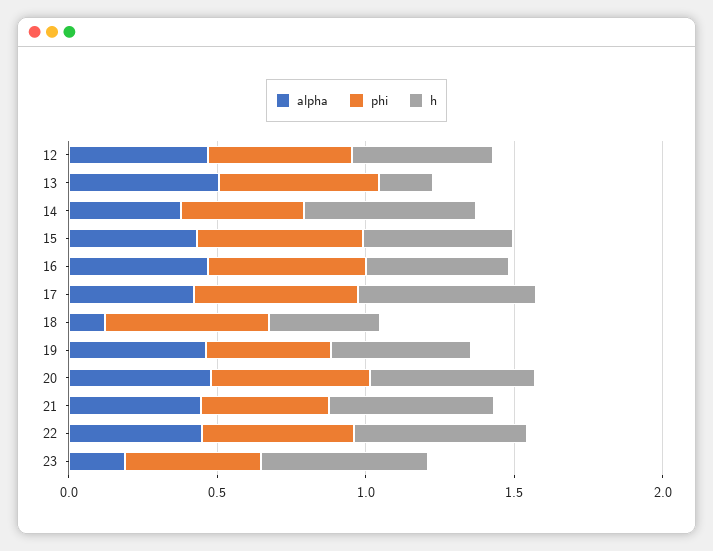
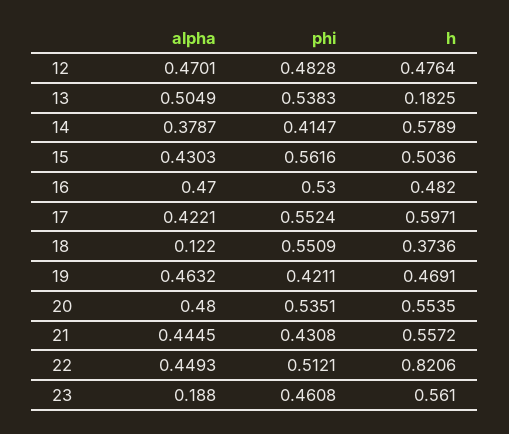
h, 22: 0.6 -> 0.8206

